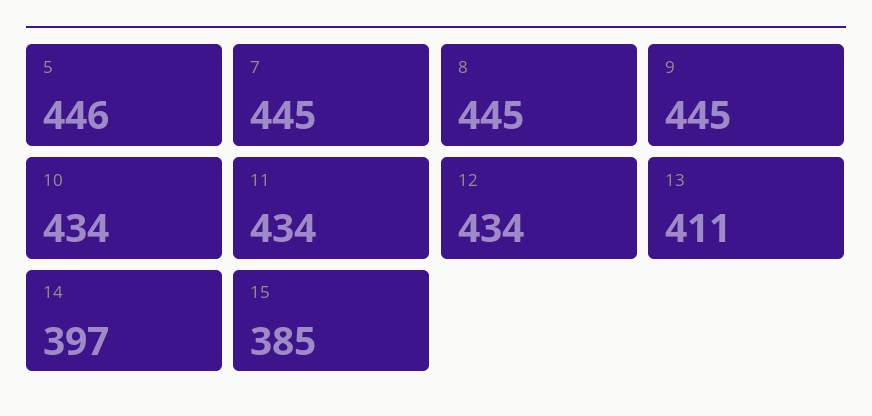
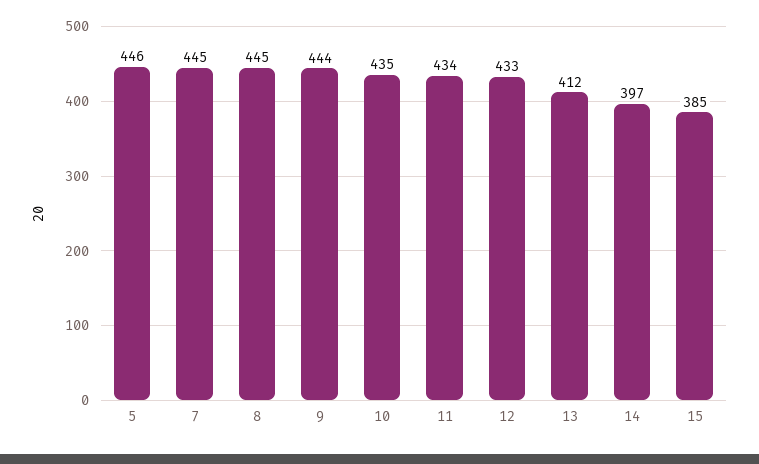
9: 445 -> 444
10: 434 -> 435
12: 434 -> 433
13: 411 -> 412

